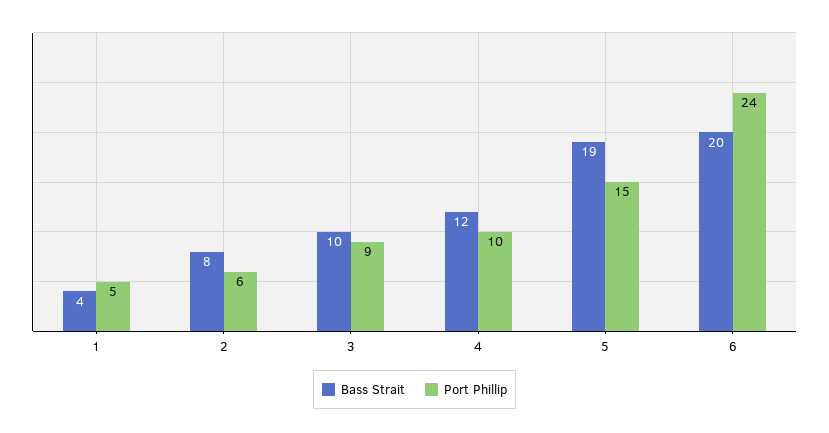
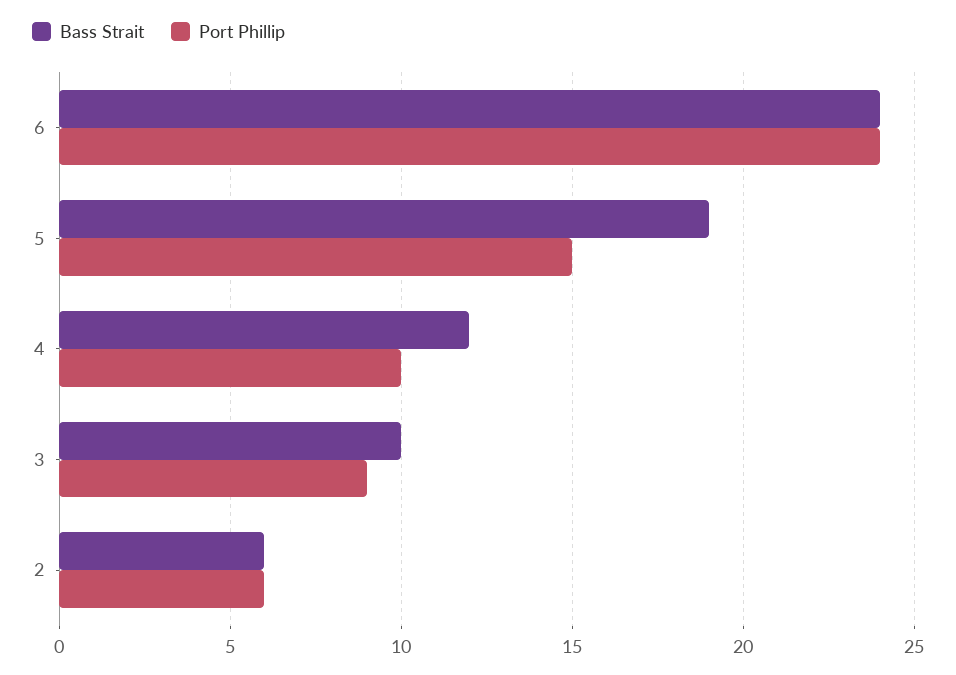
Bass Strait, 1: 4 -> none
Port Phillip, 1: 5 -> none
Bass Strait, 2: 8 -> 6
Bass Strait, 6: 20 -> 24

